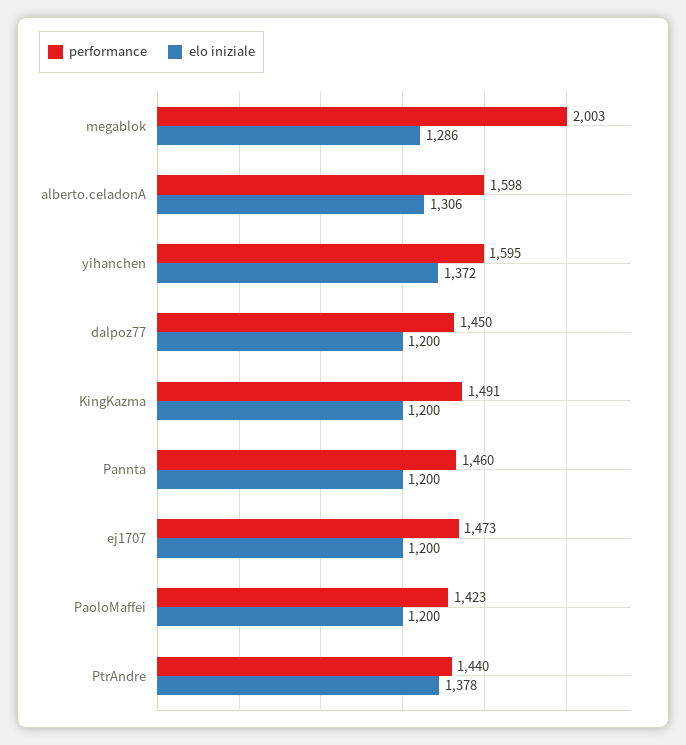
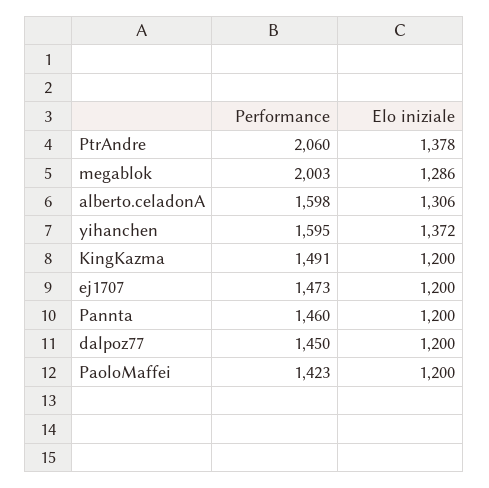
performance, PtrAndre: 1440 -> 2060

